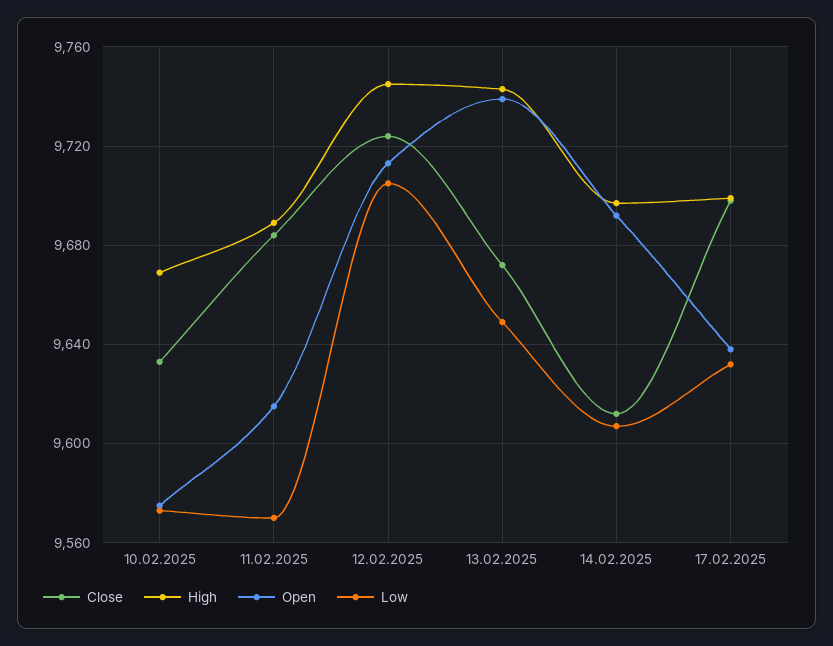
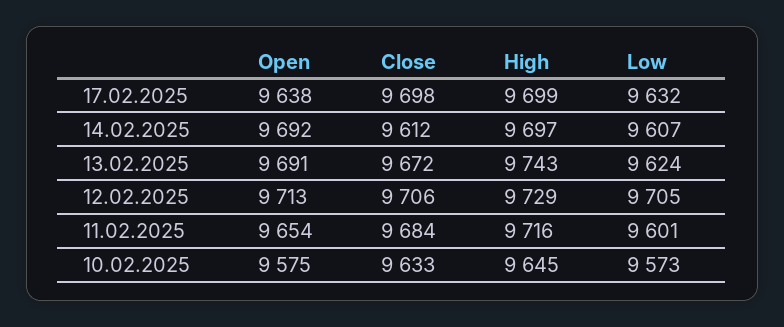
High, 10.02.2025: 9670 -> 9645
High, 11.02.2025: 9690 -> 9716
Open, 11.02.2025: 9615 -> 9654
Low, 11.02.2025: 9570 -> 9601
Close, 12.02.2025: 9725 -> 9706
High, 12.02.2025: 9745 -> 9729
Open, 13.02.2025: 9740 -> 9691
Low, 13.02.2025: 9650 -> 9624

